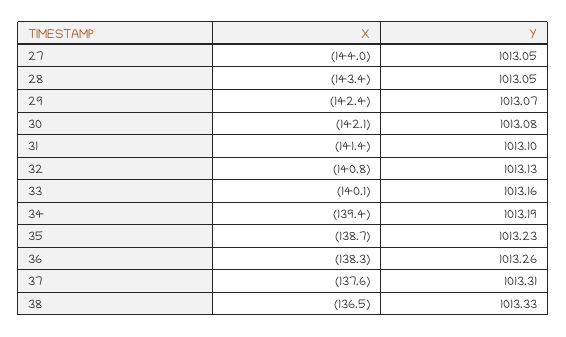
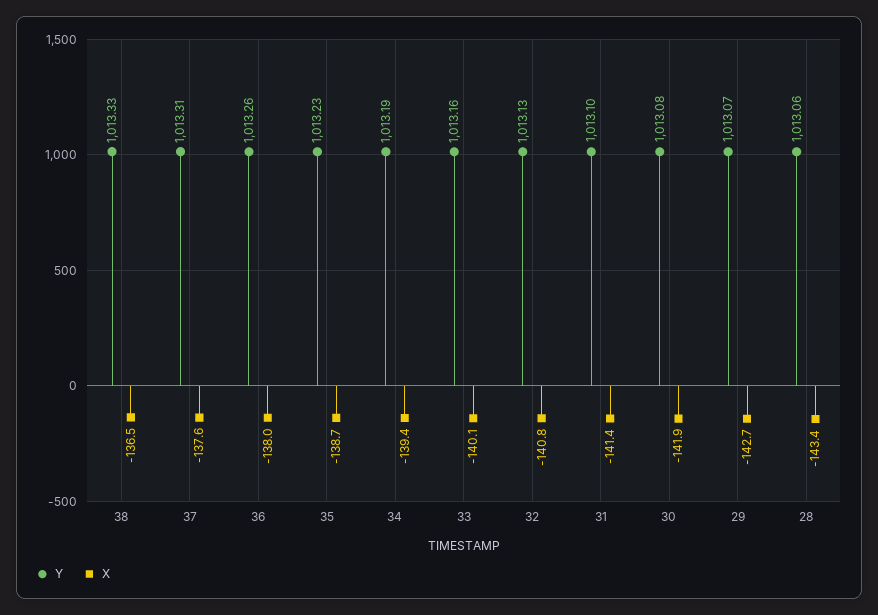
X, 27: -144 -> none
Y, 27: 1013.05 -> none
Y, 28: 1013.05 -> 1013.06
X, 29: -142.4 -> -142.7
X, 30: -142.1 -> -141.9
X, 36: -138.3 -> -138

